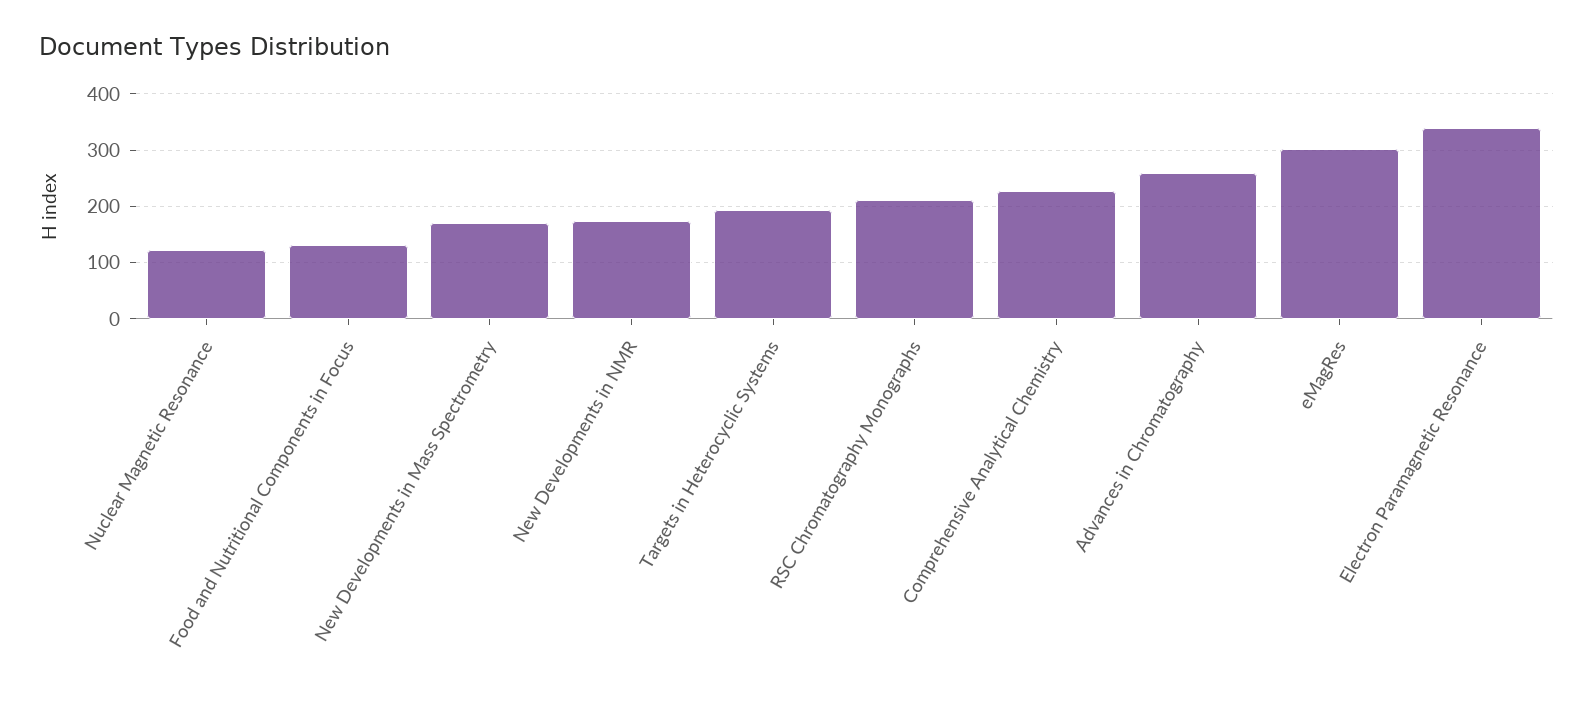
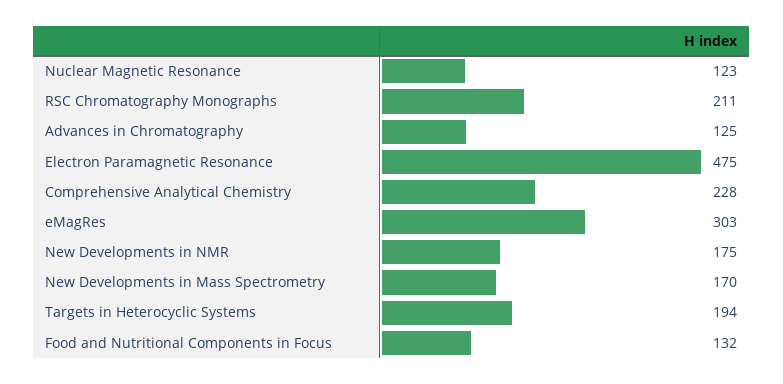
Advances in Chromatography: 260 -> 125
Electron Paramagnetic Resonance: 340 -> 475

